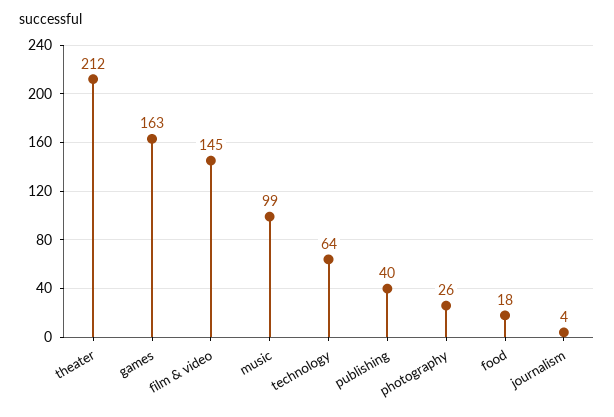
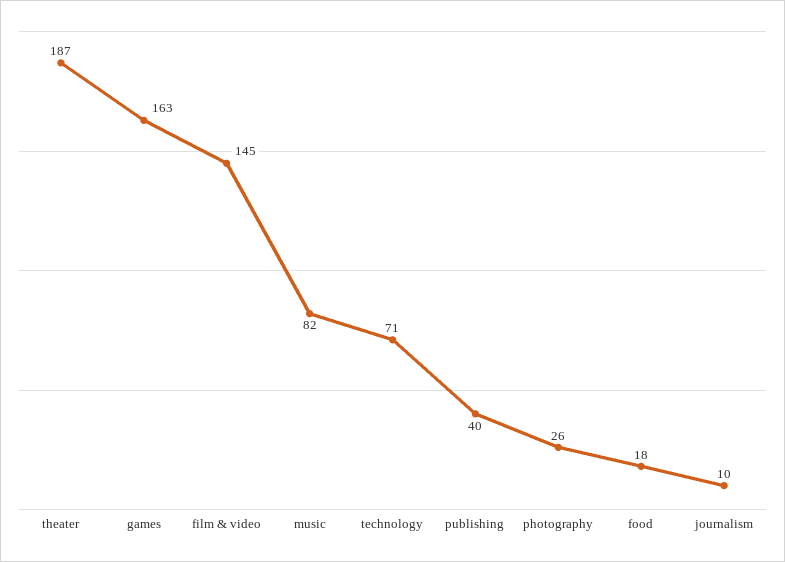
theater: 212 -> 187
music: 99 -> 82
technology: 64 -> 71
journalism: 4 -> 10

